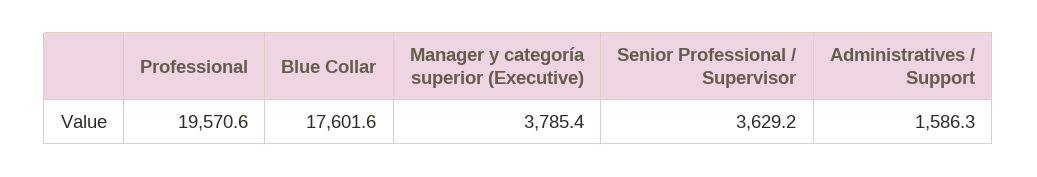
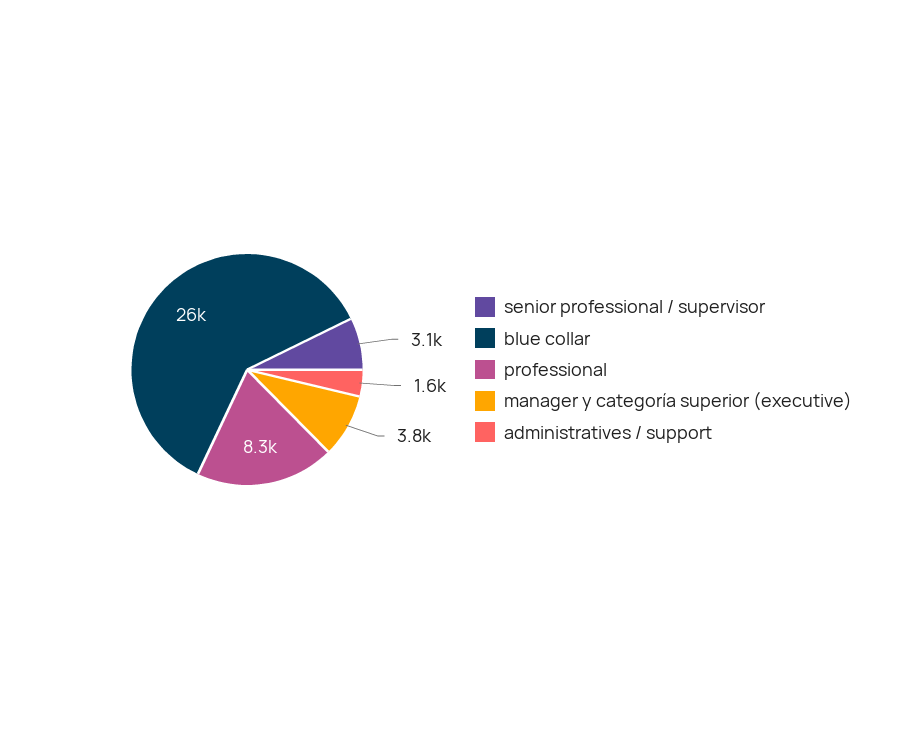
Professional: 19570.6 -> 8300
Blue Collar: 17601.6 -> 26000
Senior Professional / Supervisor: 3629.2 -> 3100

